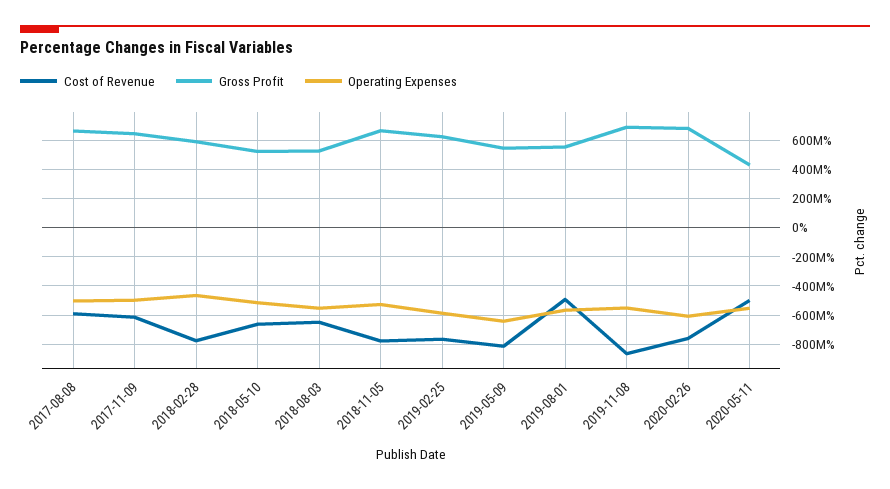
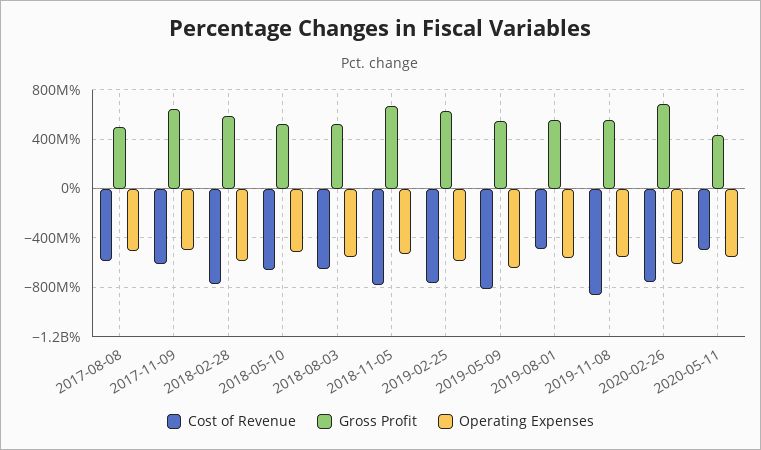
Gross Profit, 2017-08-08: 650000000 -> 500000000
Operating Expenses, 2018-02-28: -450000000 -> -600000000
Gross Profit, 2019-11-08: 700000000 -> 550000000

